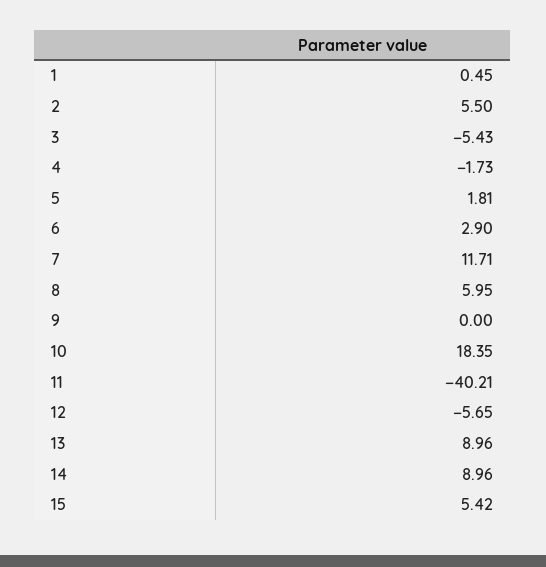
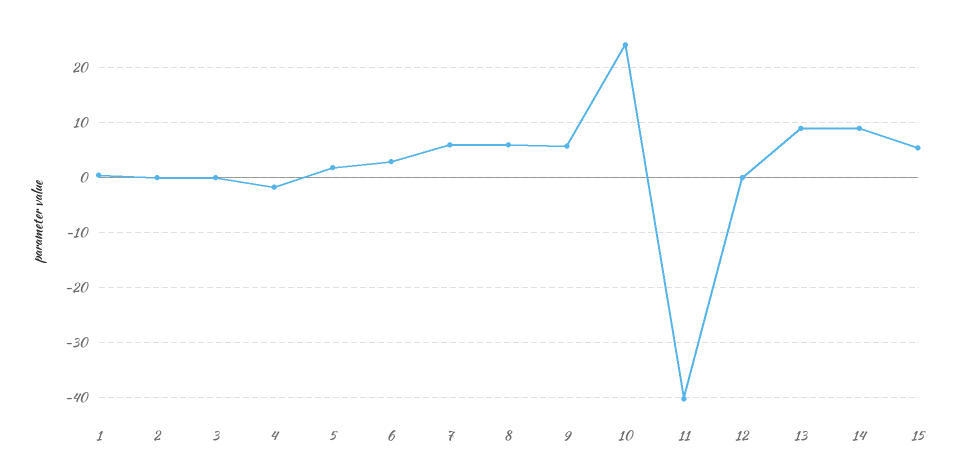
2: 5.5 -> 0
3: -5.43 -> 0
7: 11.71 -> 6
9: 0 -> 6
10: 18.35 -> 24
12: -5.65 -> 0

